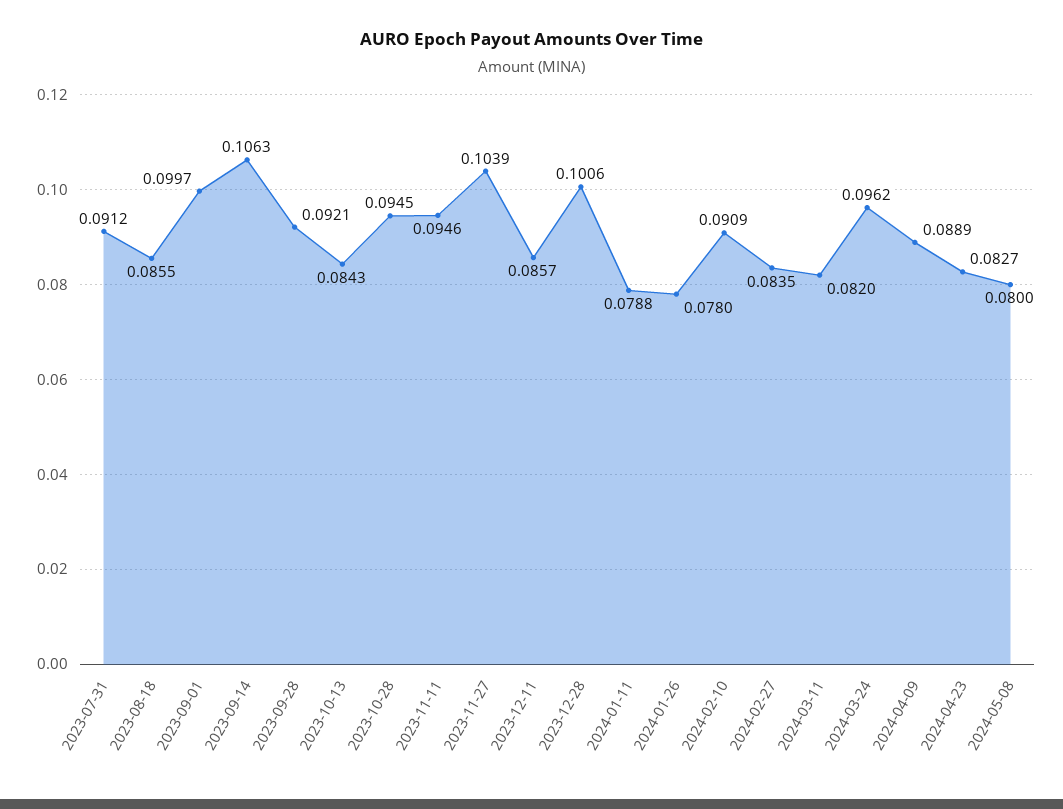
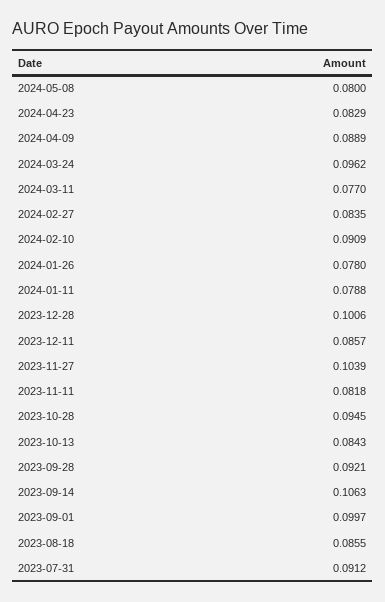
2023-11-11: 0.0946 -> 0.0818
2024-03-11: 0.082 -> 0.077
2024-04-23: 0.0827 -> 0.0829

